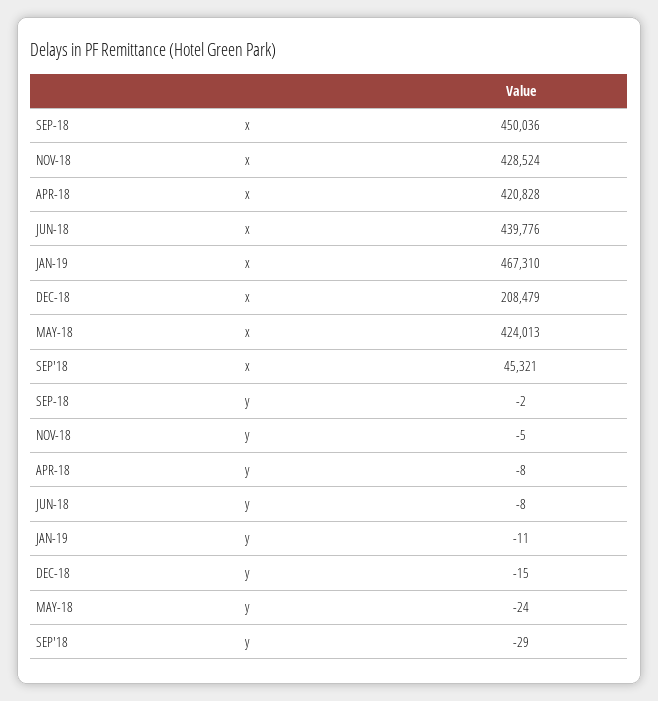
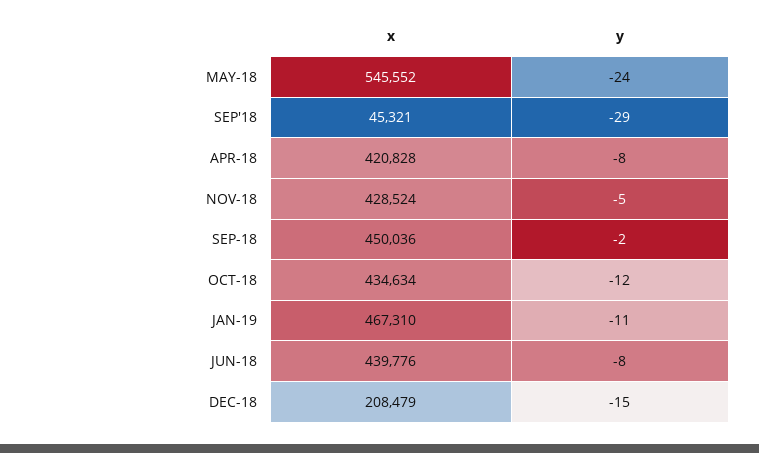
MAY-18, x: 424013 -> 545552
OCT-18, x: none -> 434634
OCT-18, y: none -> -12

